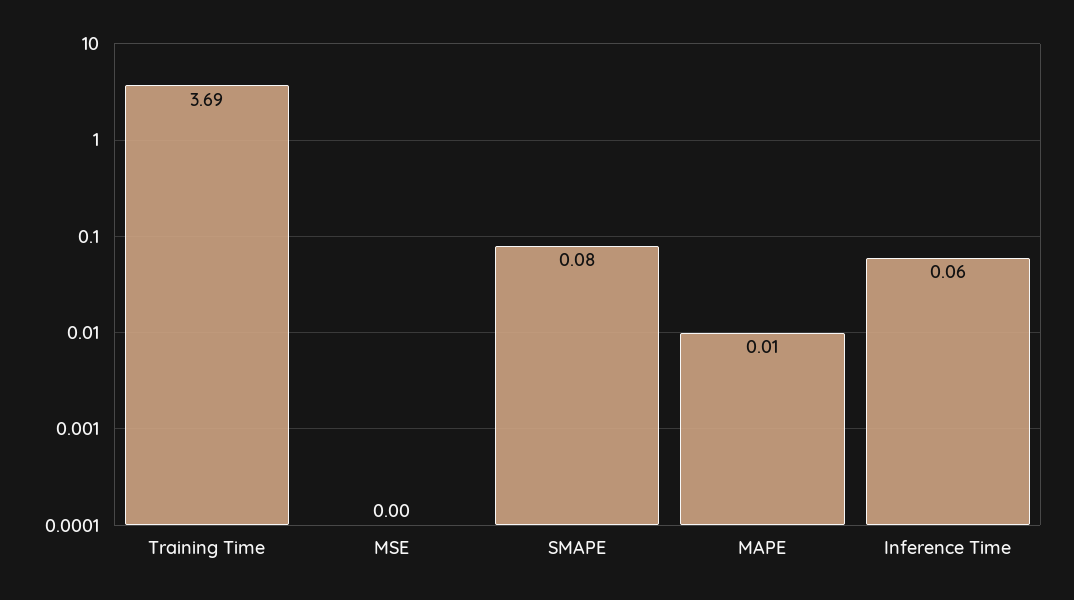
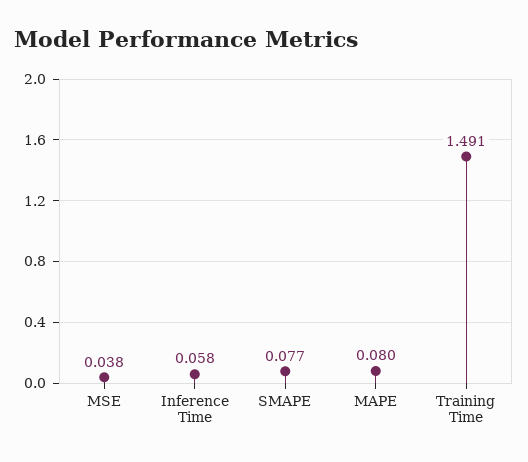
Training Time: 3.69 -> 1.491
MSE: 0 -> 0.038
MAPE: 0.01 -> 0.08

